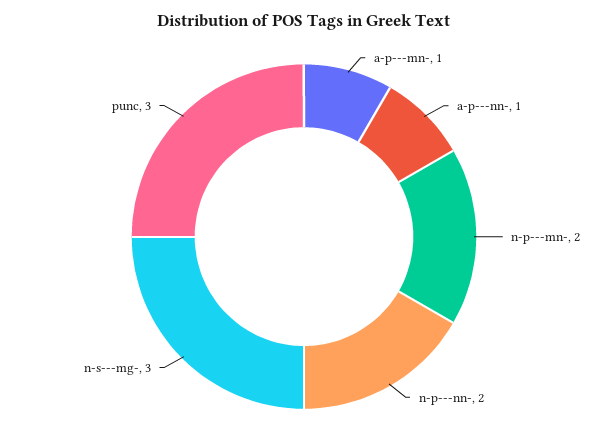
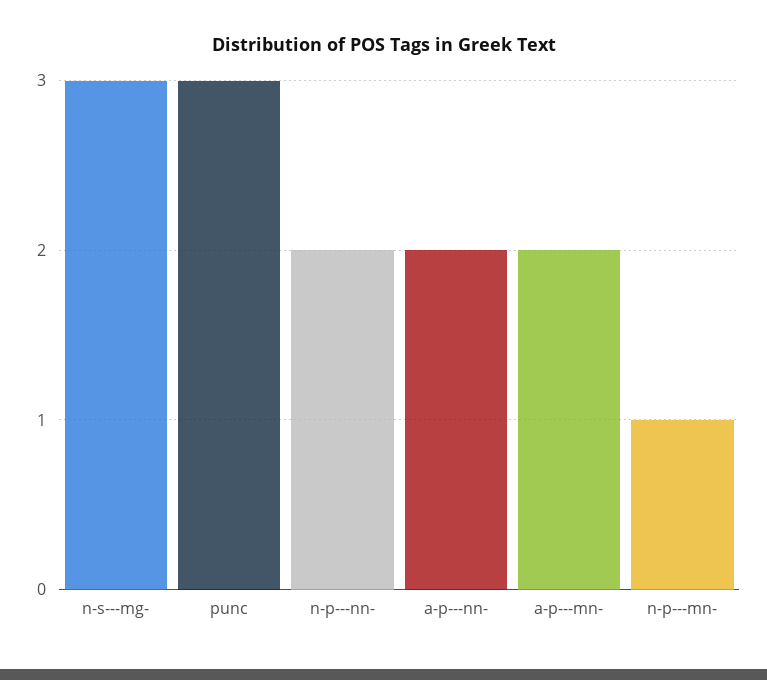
a-p---mn-: 1 -> 2
a-p---nn-: 1 -> 2
n-p---mn-: 2 -> 1

